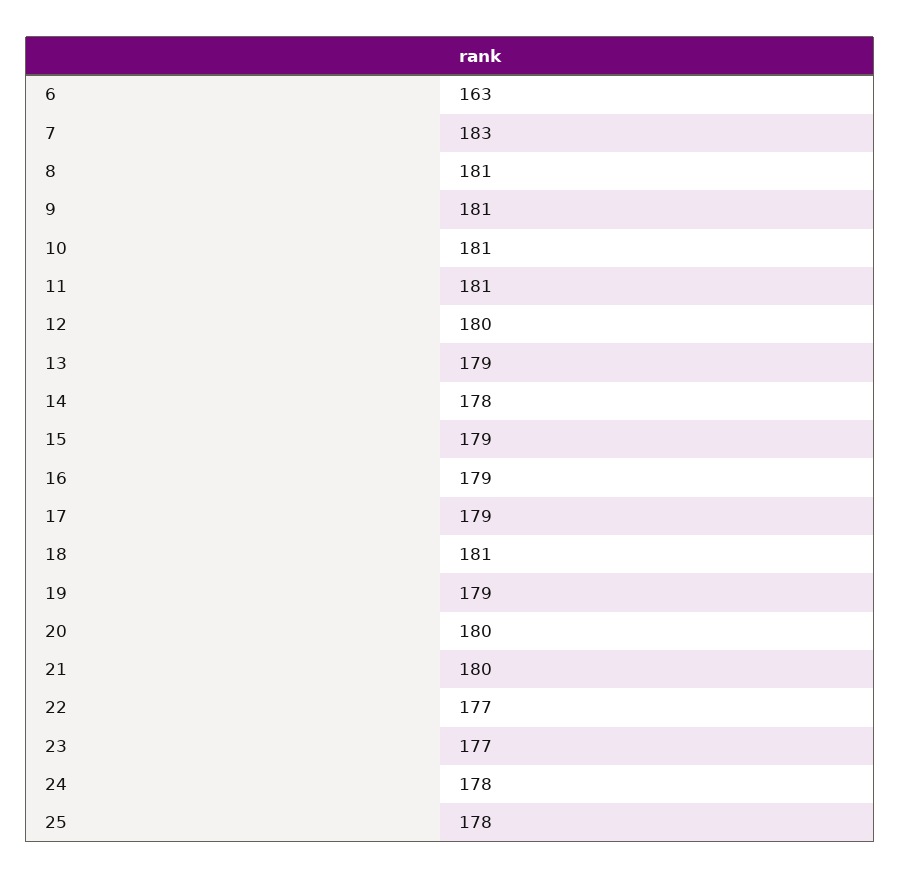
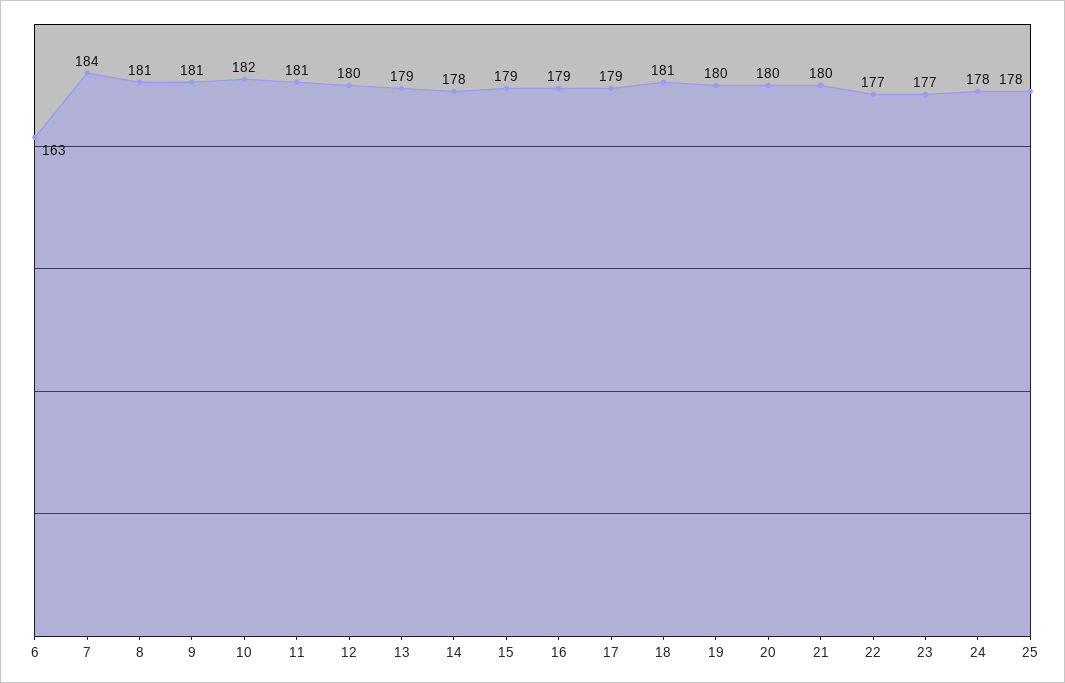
7: 183 -> 184
10: 181 -> 182
19: 179 -> 180

